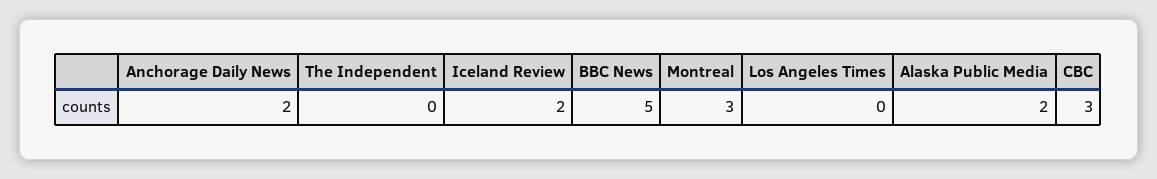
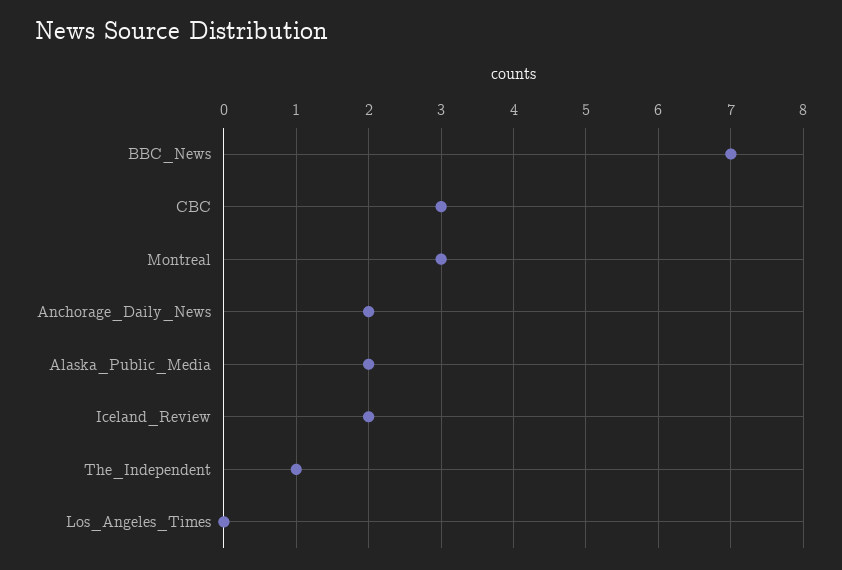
The Independent: 0 -> 1
BBC News: 5 -> 7

